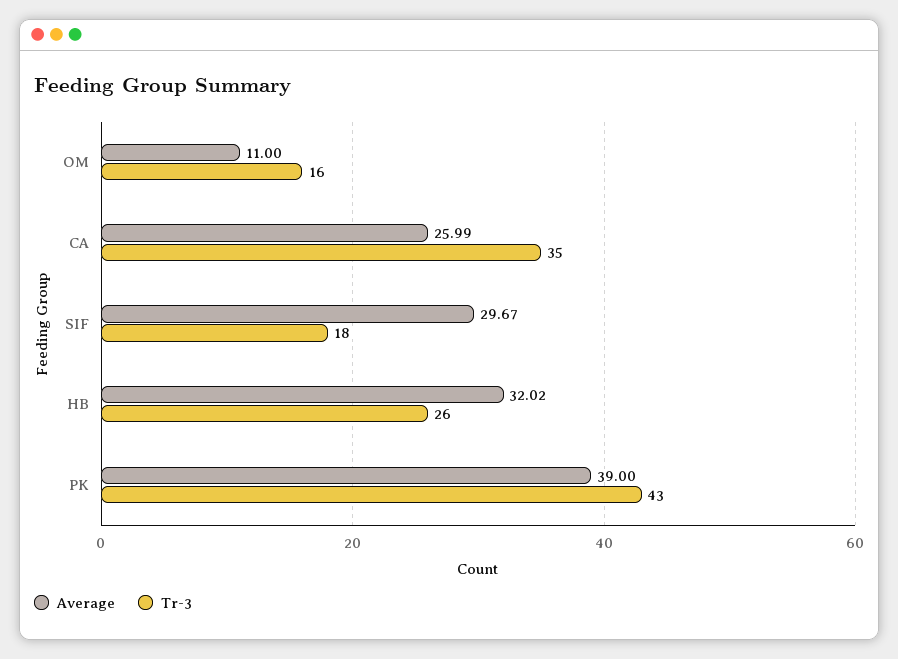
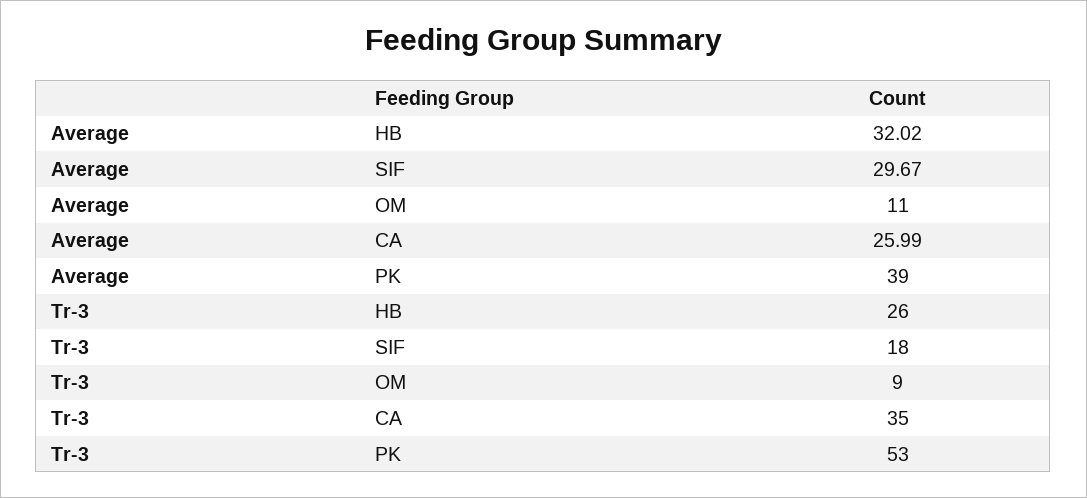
Tr-3, OM: 16 -> 9
Tr-3, PK: 43 -> 53

